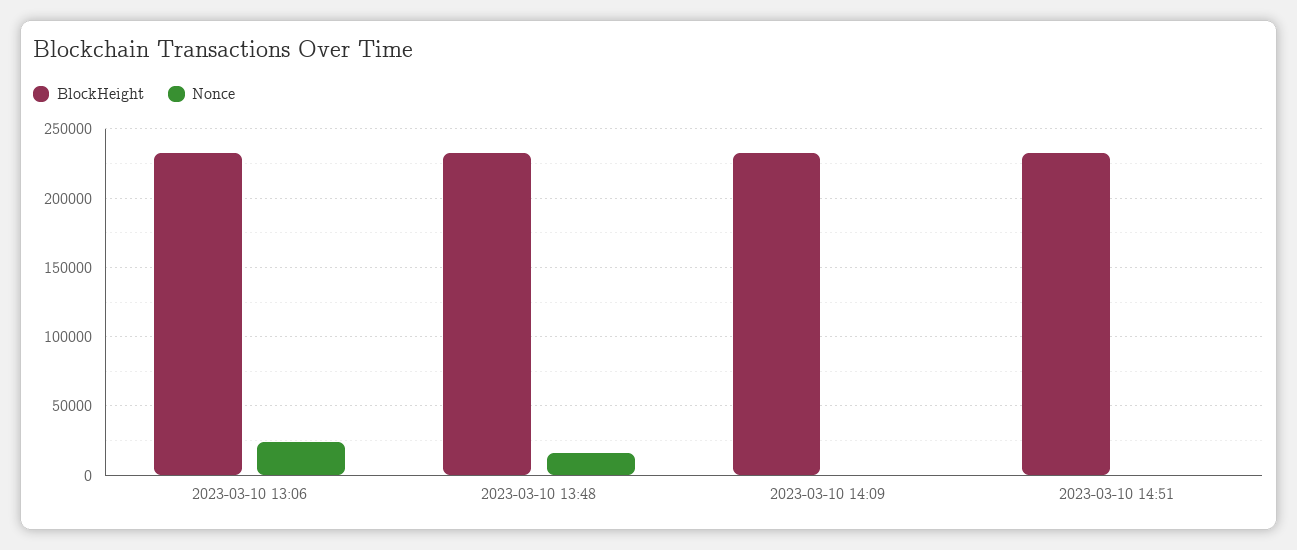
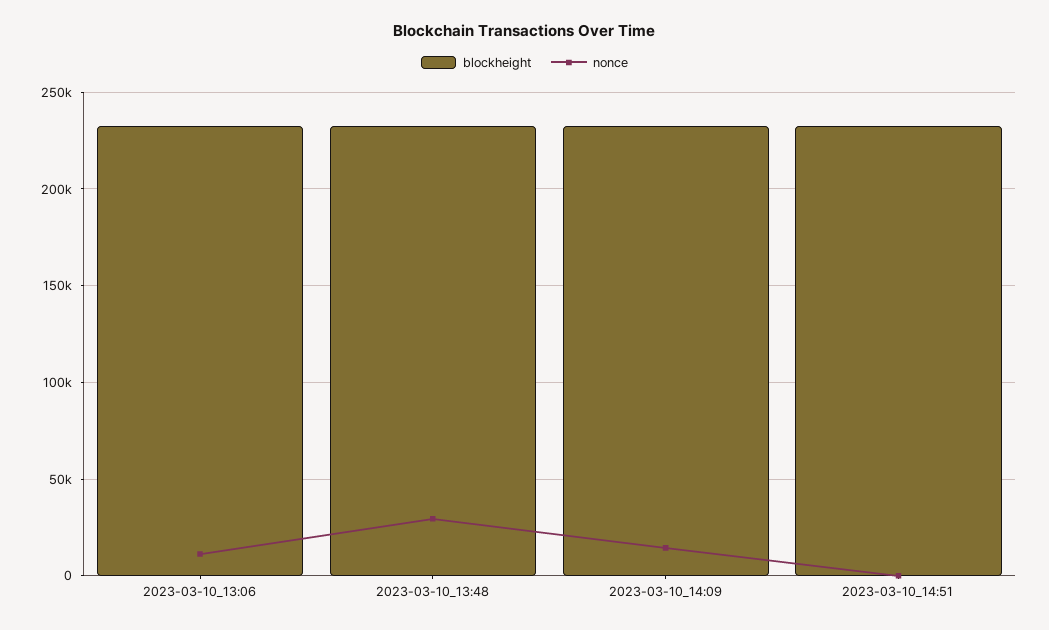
Nonce, 2023-03-10 13:06: 25000 -> 10000
Nonce, 2023-03-10 13:48: 15000 -> 30000
Nonce, 2023-03-10 14:09: 0 -> 15000

